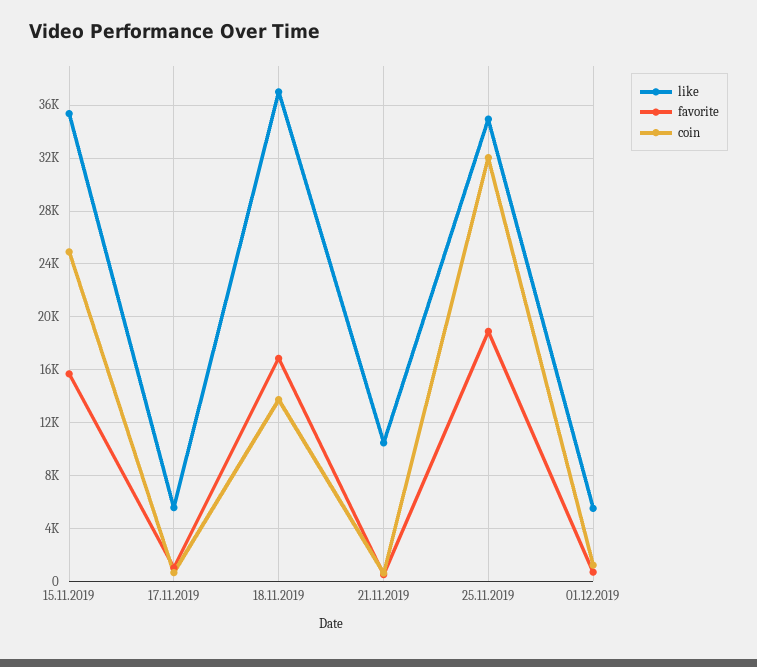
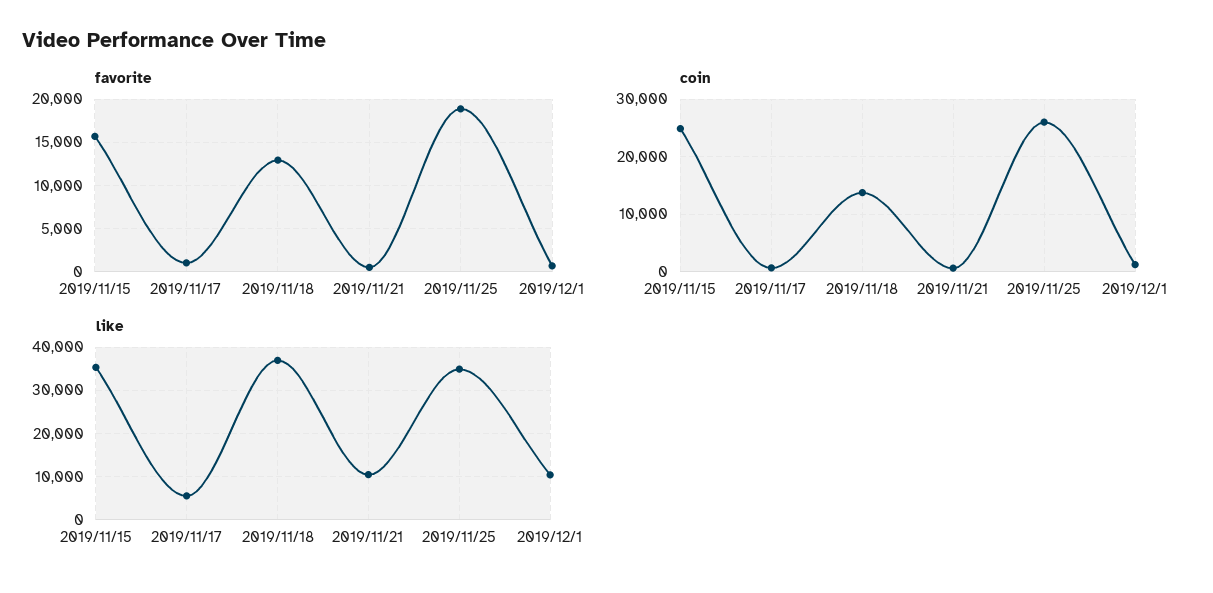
favorite, 18.11.2019: 17000 -> 13000
coin, 25.11.2019: 32000 -> 26000
like, 01.12.2019: 5500 -> 10000

